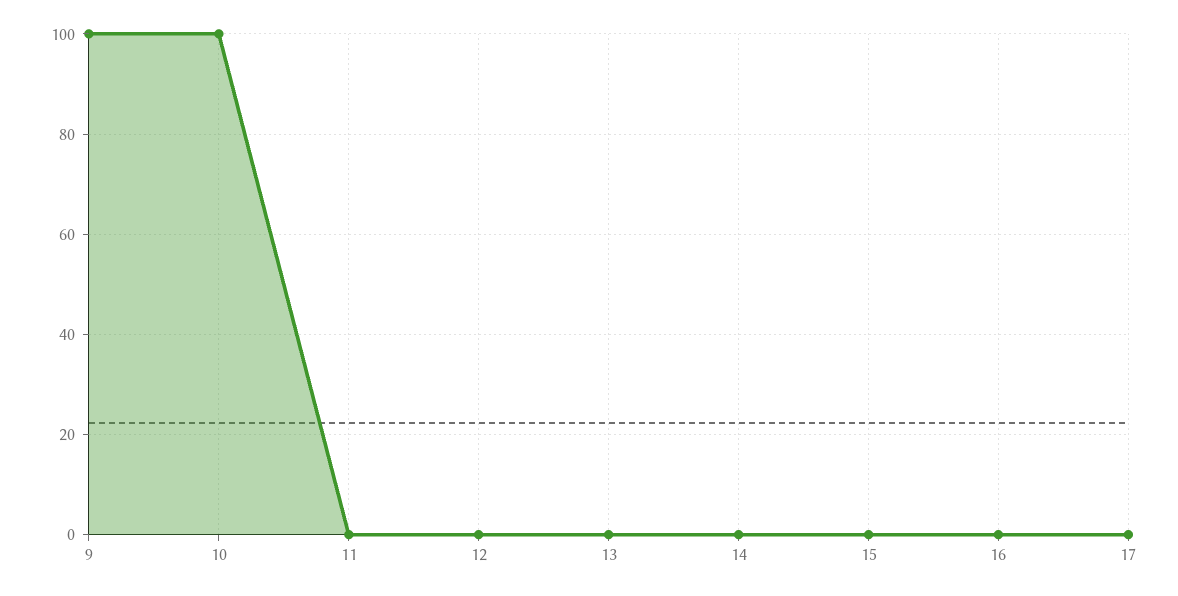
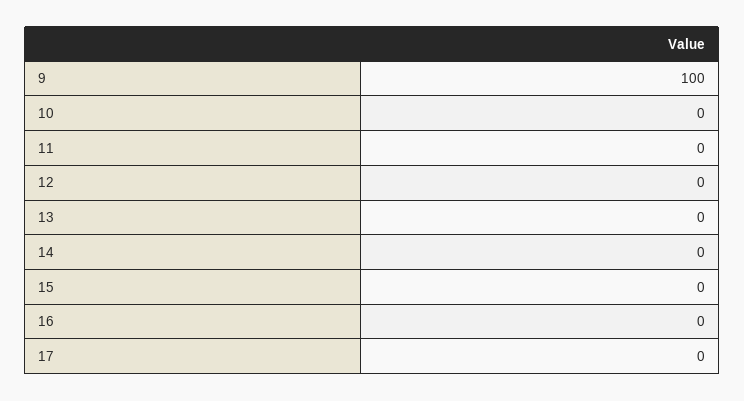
10: 100 -> 0

